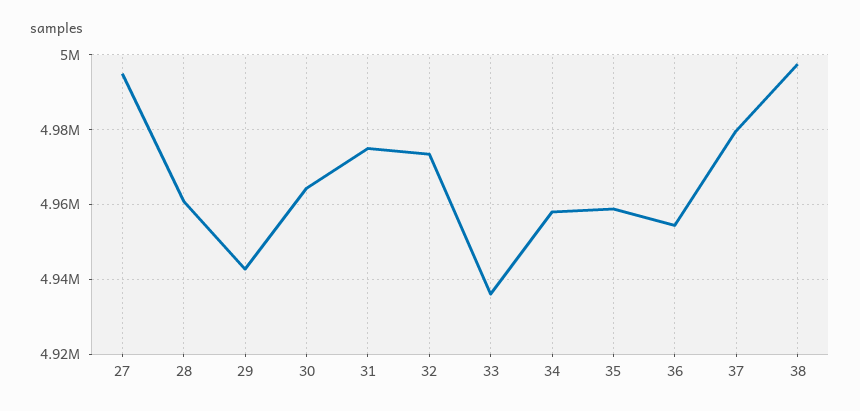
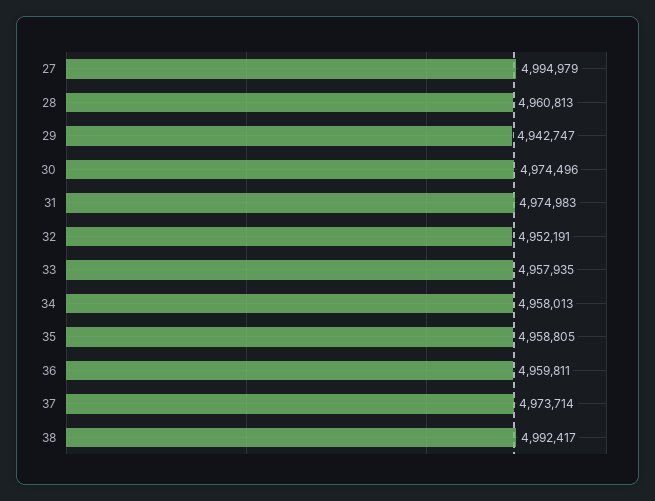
30: 4964000 -> 4974496
32: 4974000 -> 4952191
33: 4936000 -> 4957935
36: 4954000 -> 4959811
37: 4980000 -> 4973714
38: 4998000 -> 4992417

